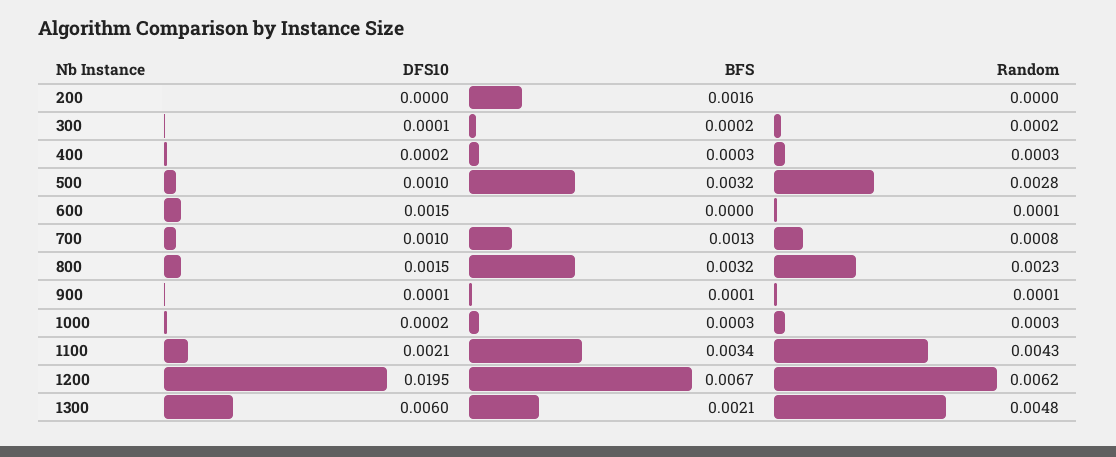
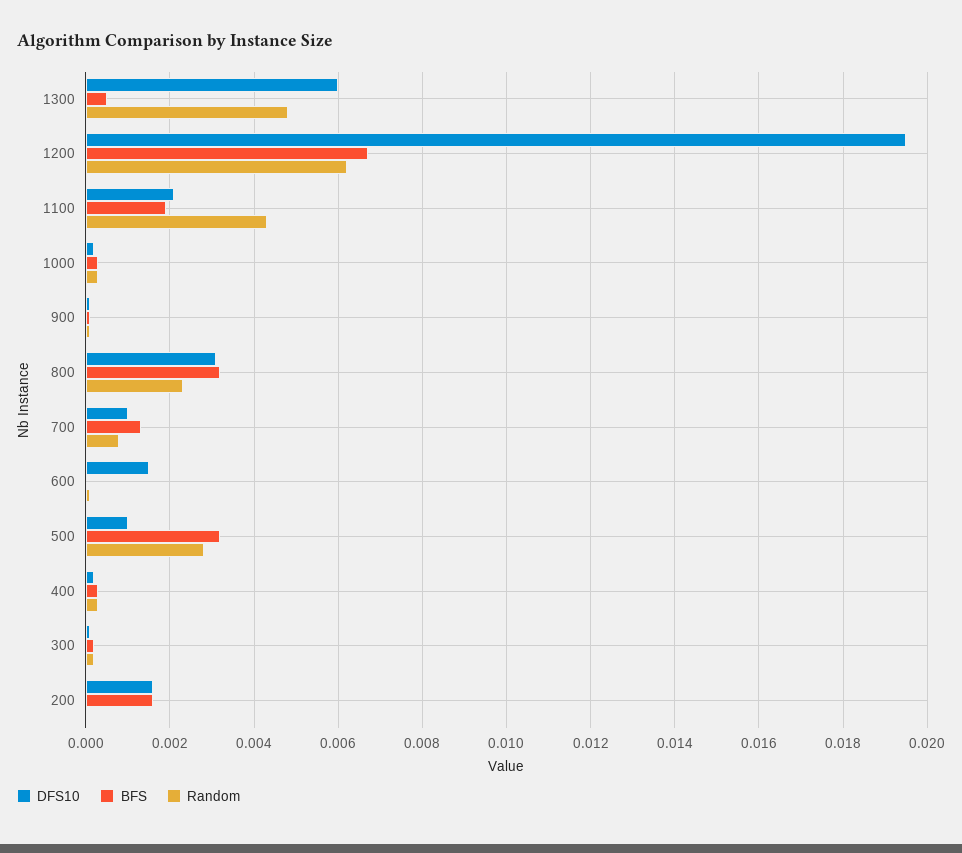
DFS10, 200: 0 -> 0.0015
DFS10, 800: 0.0015 -> 0.003
BFS, 1100: 0.0034 -> 0.002
BFS, 1300: 0.0021 -> 0.0005

